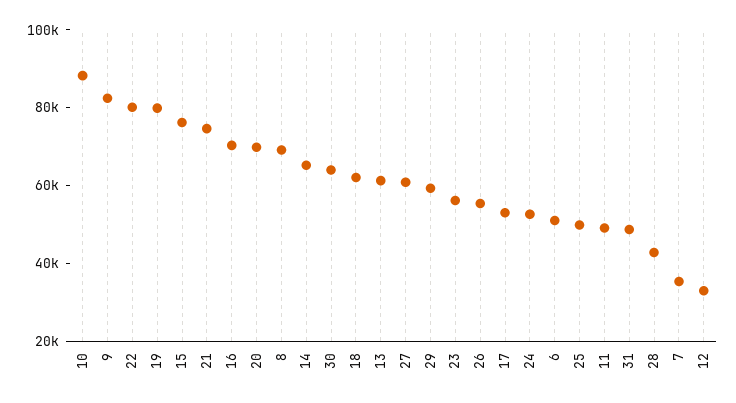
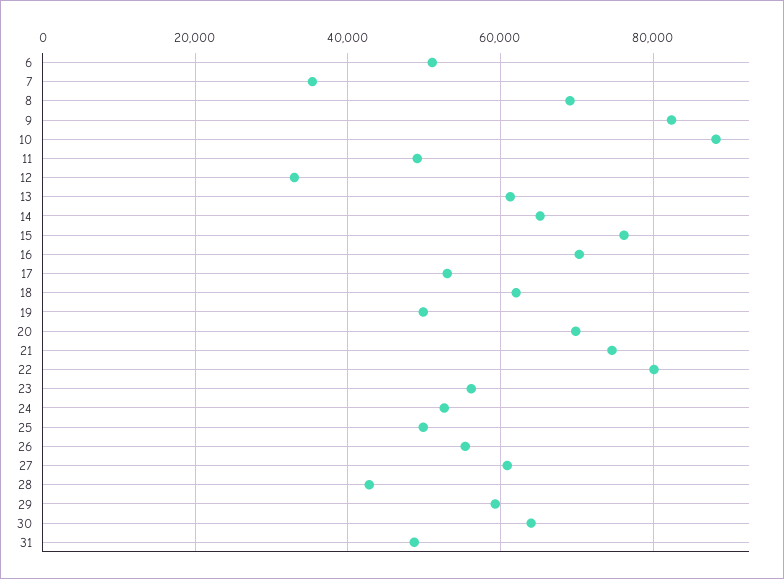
19: 80000 -> 50000

